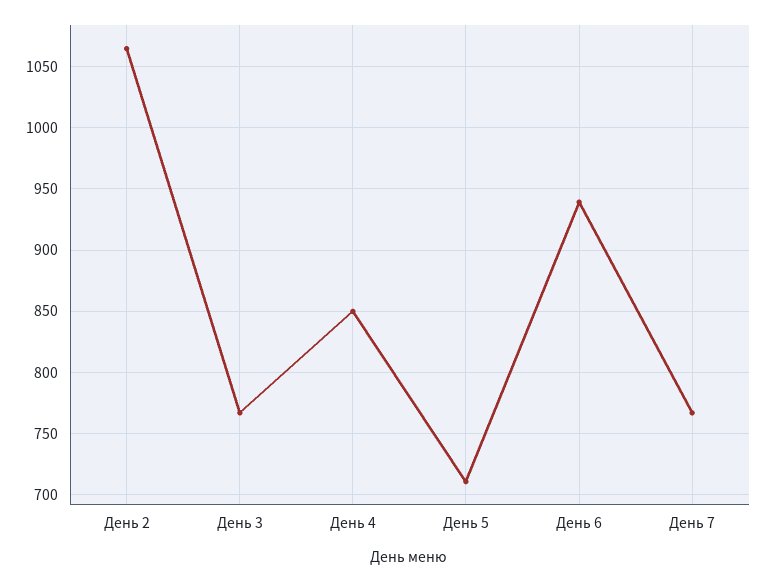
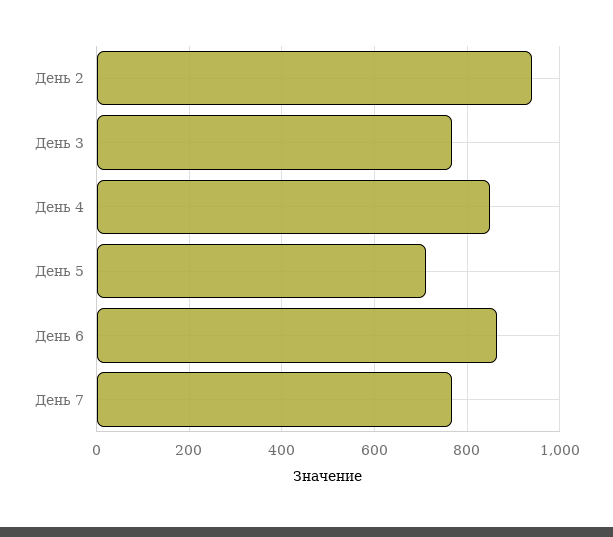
День 2: 1065 -> 940
День 6: 940 -> 860

